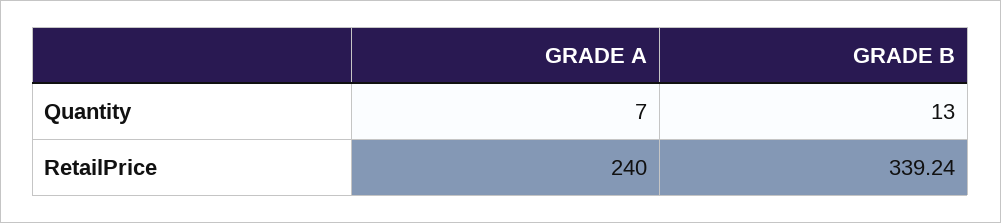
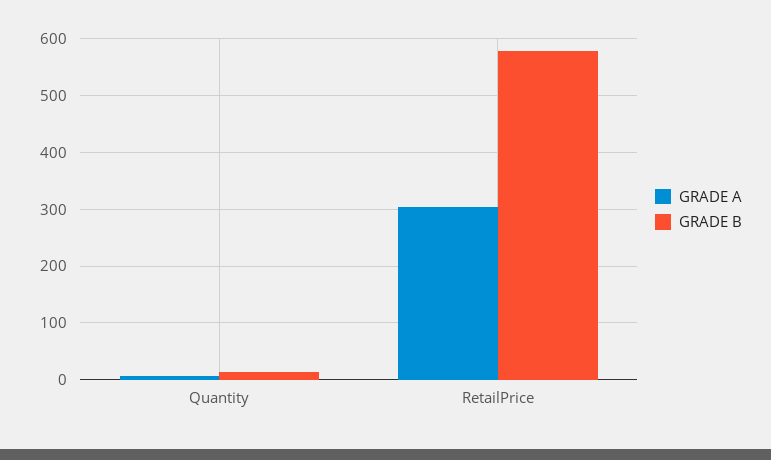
GRADE A, RetailPrice: 240 -> 300
GRADE B, RetailPrice: 339.24 -> 580

